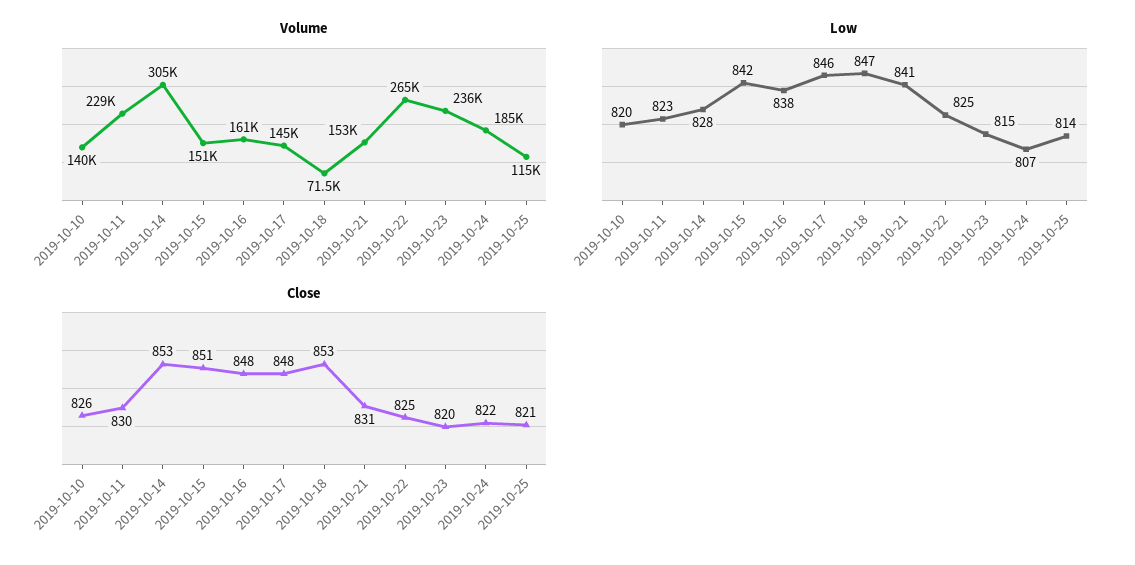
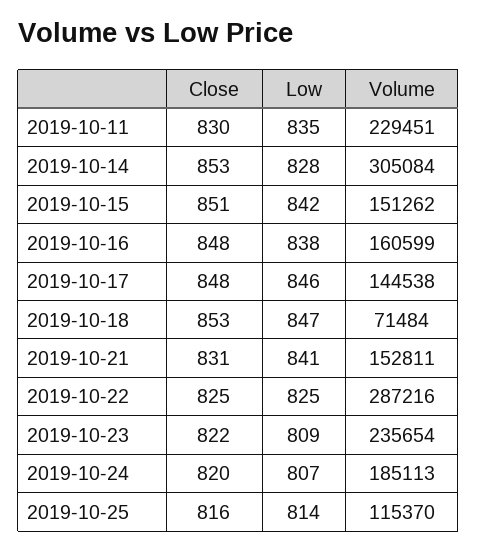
Volume, 2019-10-10: 140000 -> none
Volume, 2019-10-22: 265000 -> 287216
Low, 2019-10-10: 820 -> none
Low, 2019-10-11: 823 -> 835
Low, 2019-10-23: 815 -> 809
Close, 2019-10-10: 826 -> none
Close, 2019-10-23: 820 -> 822
Close, 2019-10-24: 822 -> 820
Close, 2019-10-25: 821 -> 816

